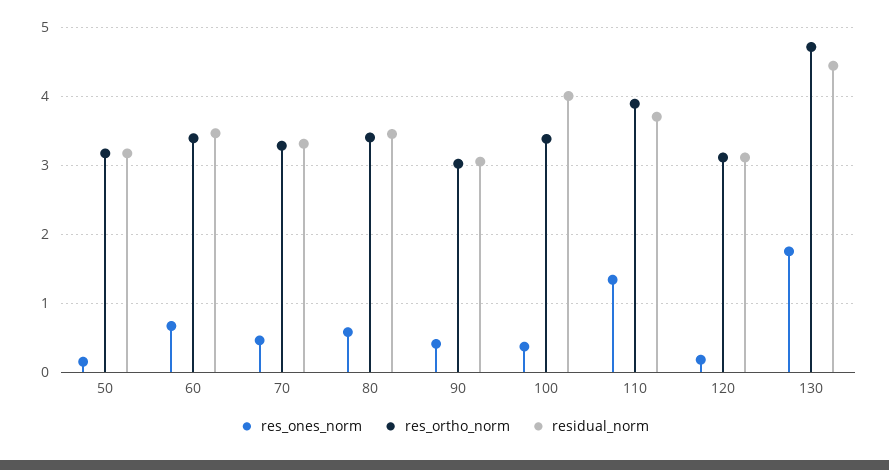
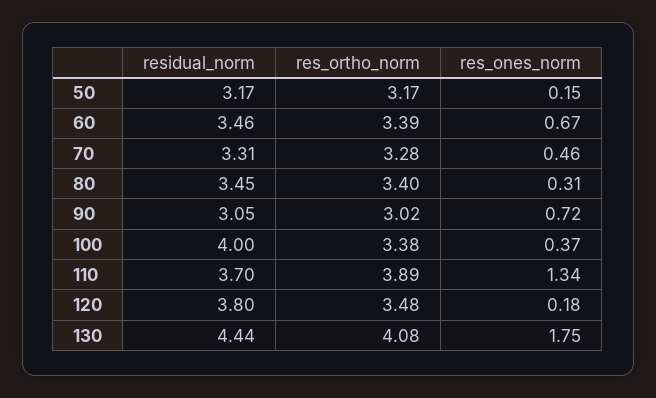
res_ones_norm, 80: 0.6 -> 0.31
res_ones_norm, 90: 0.4 -> 0.72
res_ortho_norm, 120: 3.1 -> 3.48
residual_norm, 120: 3.1 -> 3.8
res_ortho_norm, 130: 4.7 -> 4.08

